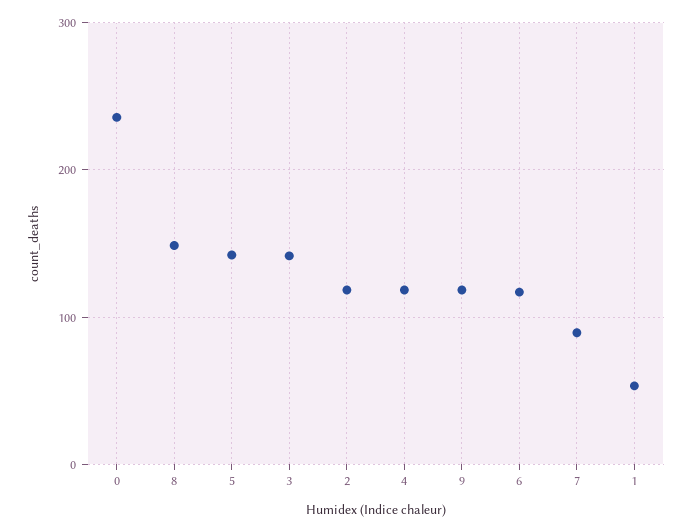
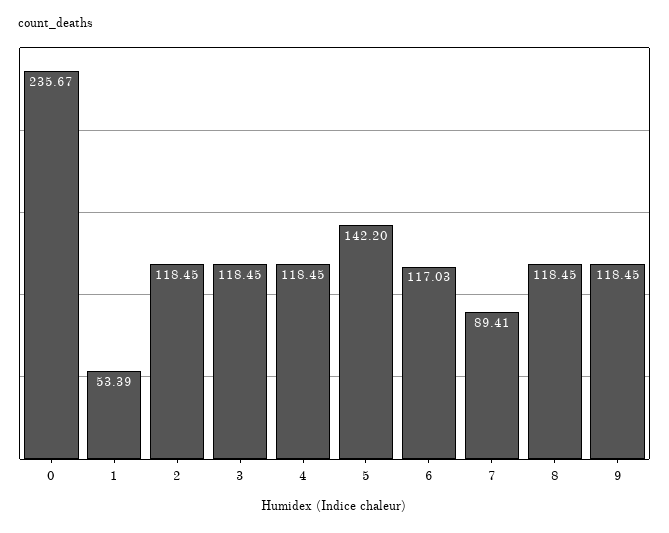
8: 150 -> 118.45
3: 140 -> 118.45

